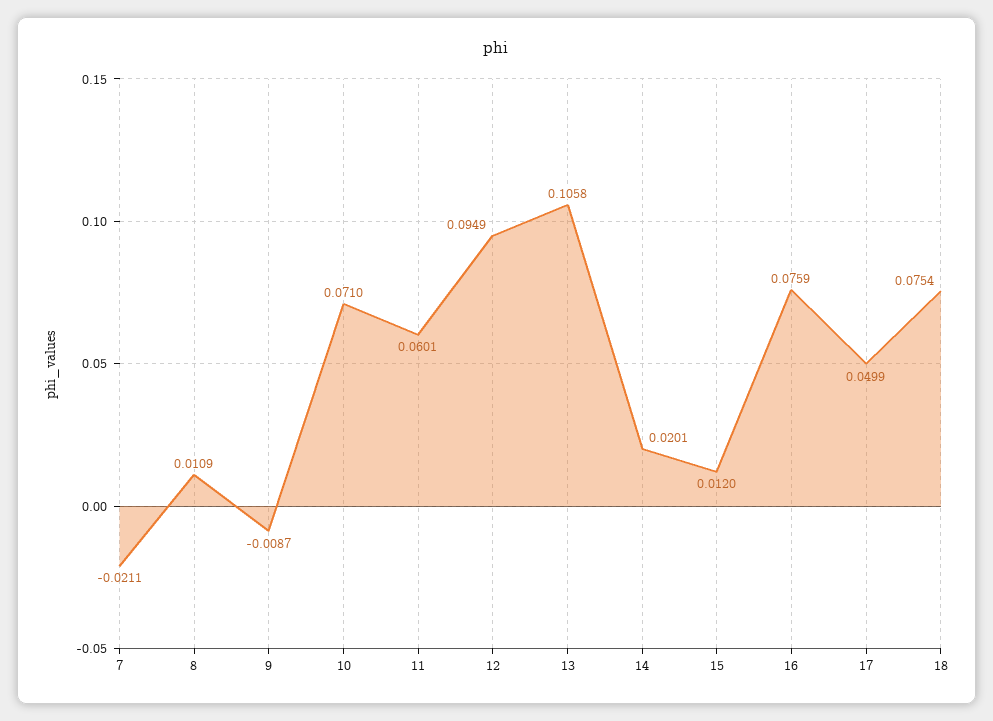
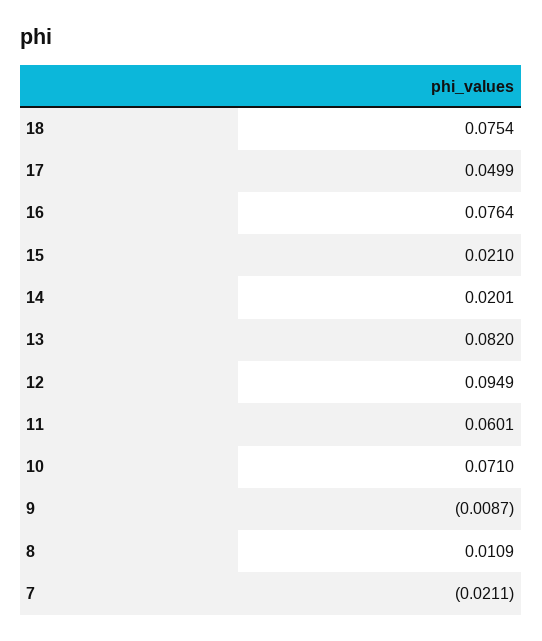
13: 0.1058 -> 0.082
15: 0.012 -> 0.021
16: 0.0759 -> 0.0764

